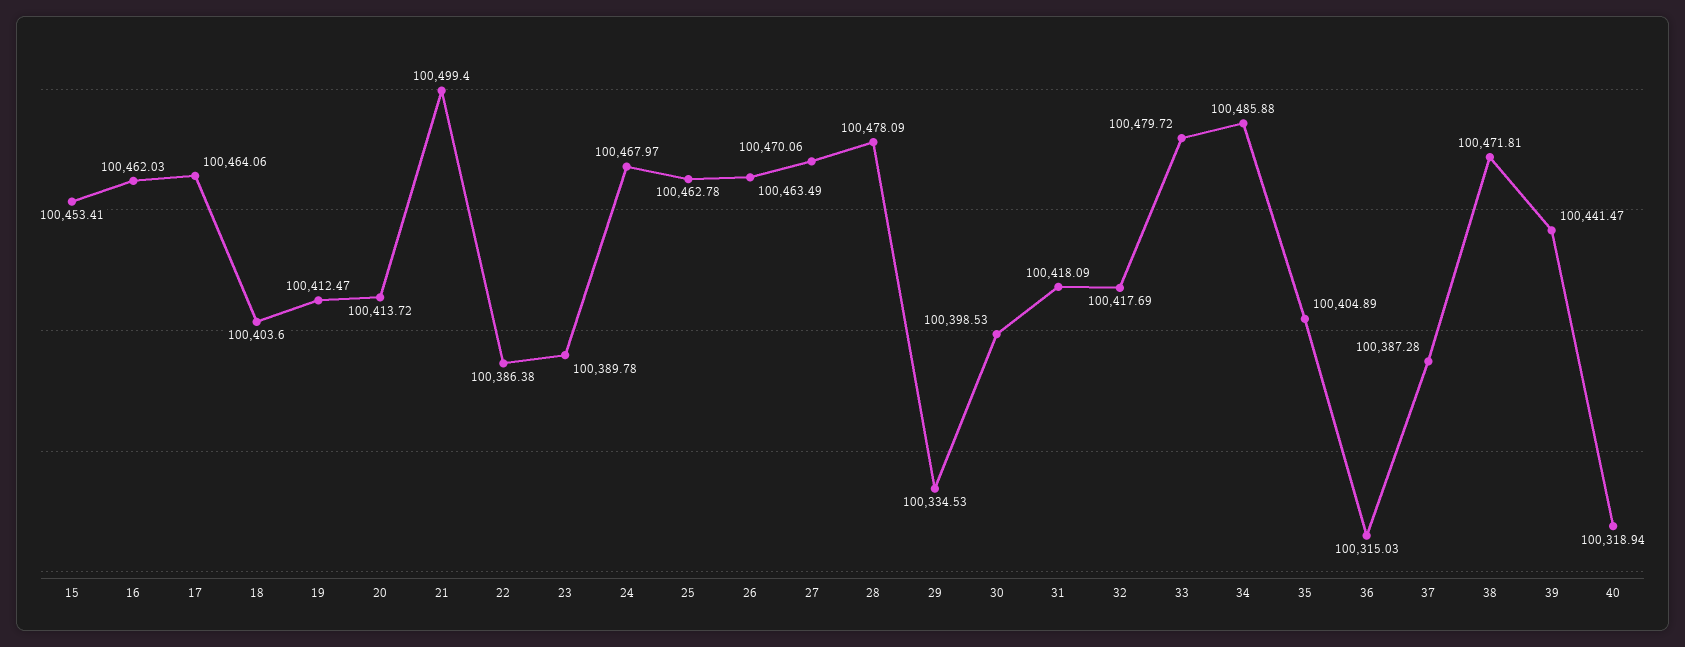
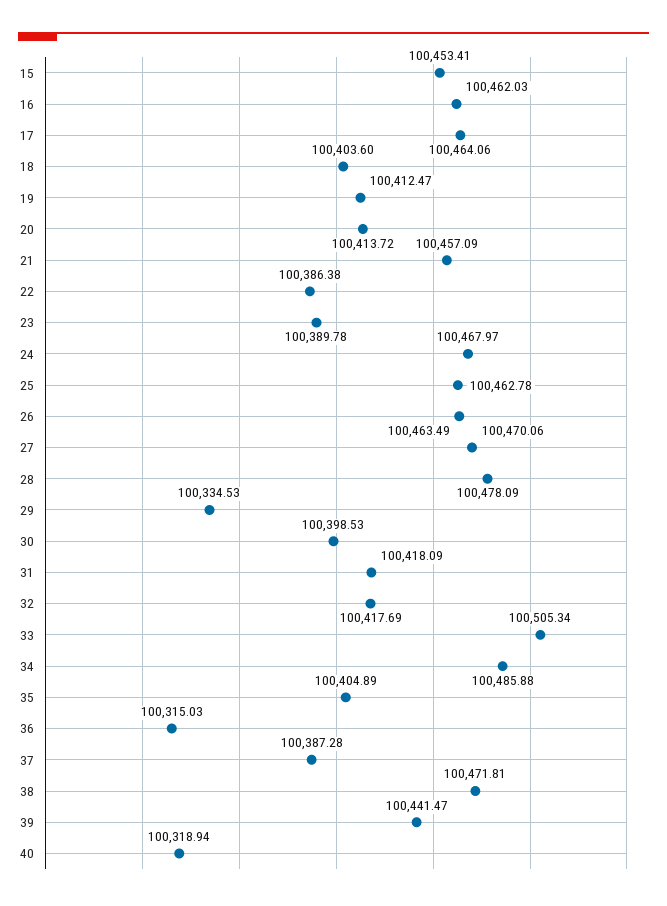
21: 100499.4 -> 100457.09
33: 100479.72 -> 100505.34

